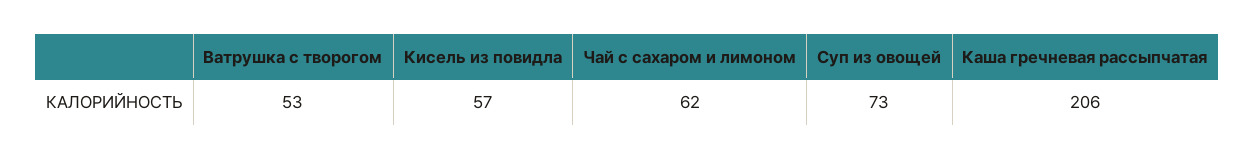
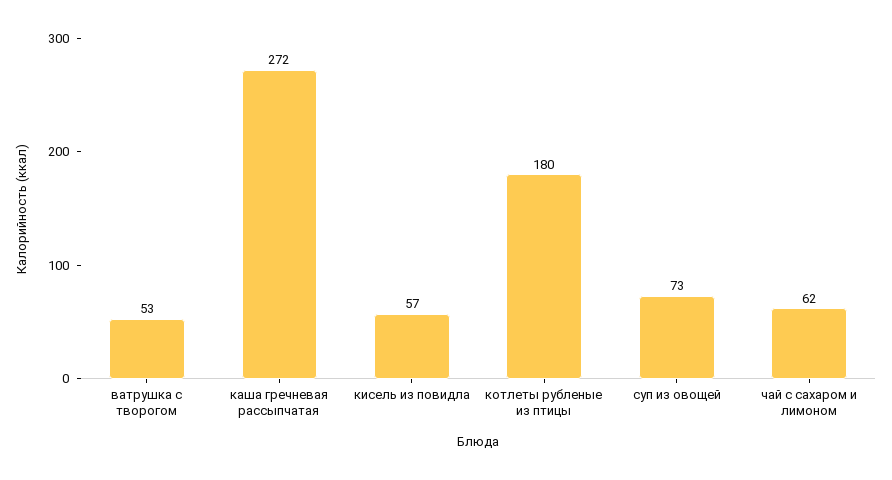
Каша гречневая рассыпчатая: 206 -> 272
котлеты рубленые из птицы: none -> 180

